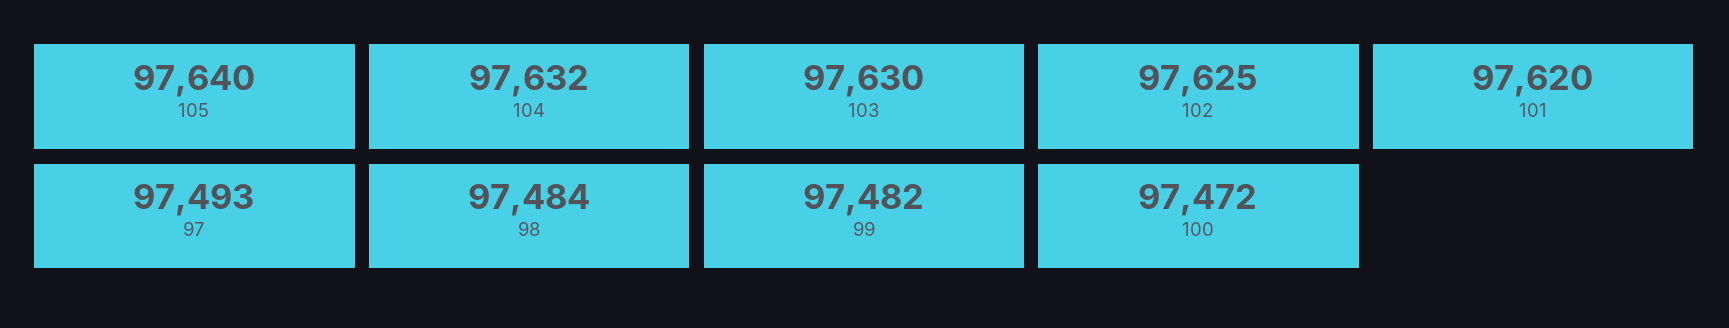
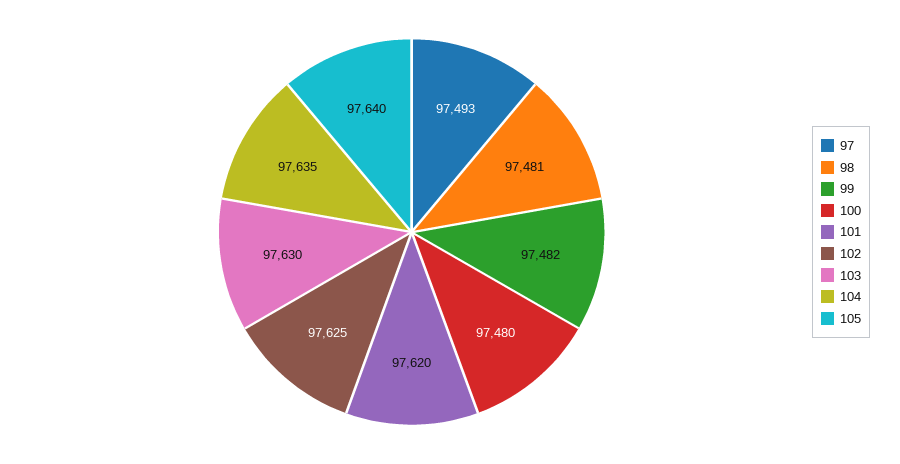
104: 97632 -> 97635
98: 97484 -> 97481
100: 97472 -> 97480

